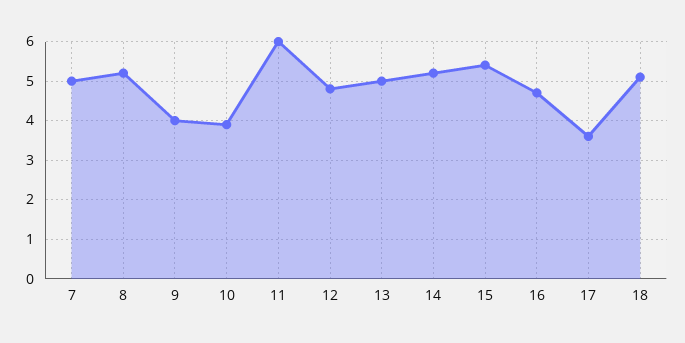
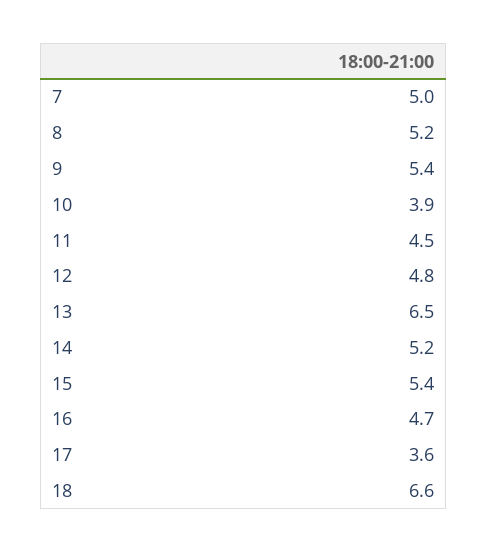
9: 4 -> 5.4
11: 6 -> 4.5
13: 5 -> 6.5
18: 5 -> 6.6

